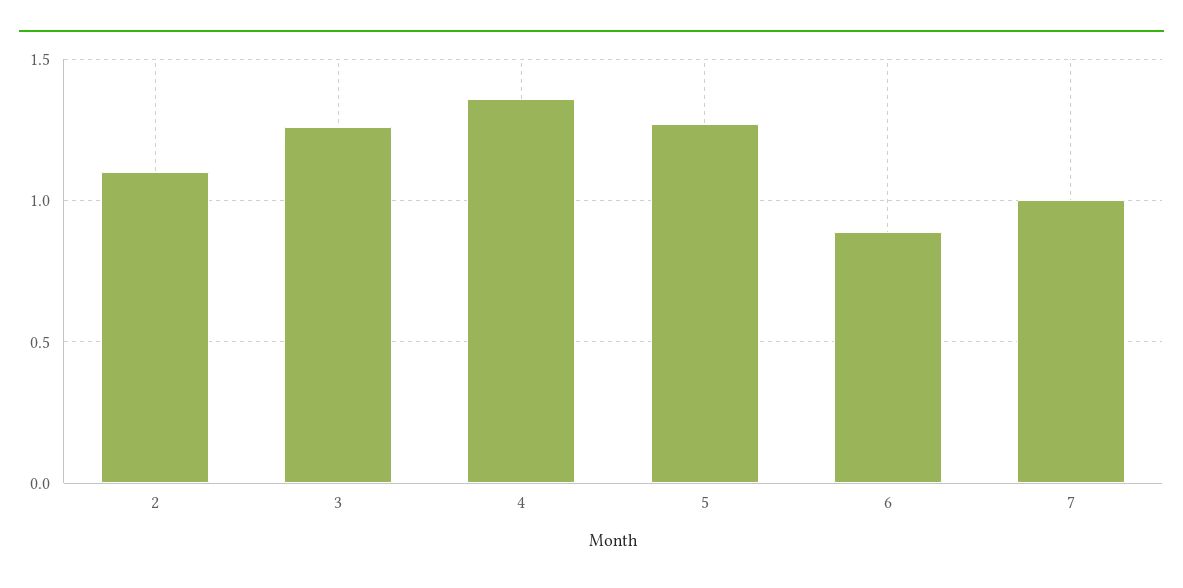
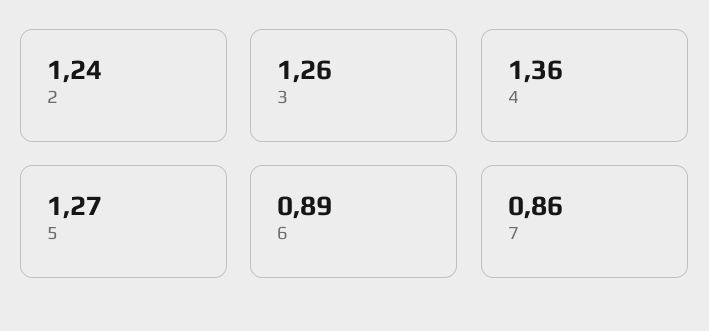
2: 1.1 -> 1.24
7: 1 -> 0.86

